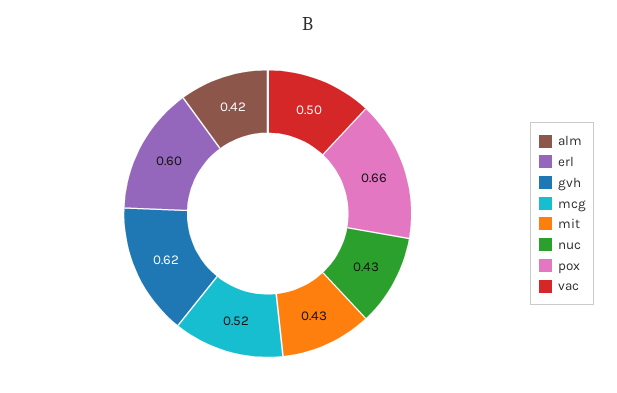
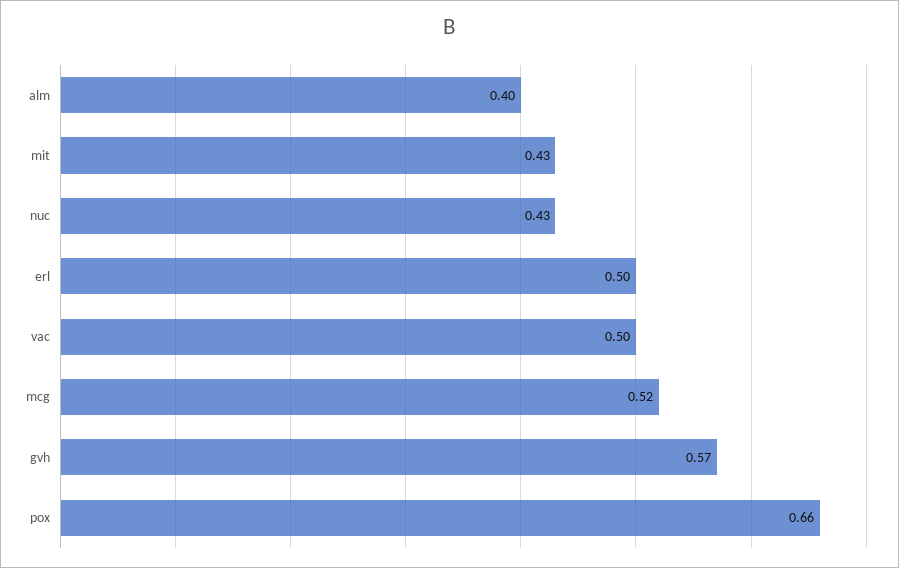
alm: 0.42 -> 0.4
erl: 0.6 -> 0.5
gvh: 0.62 -> 0.57

